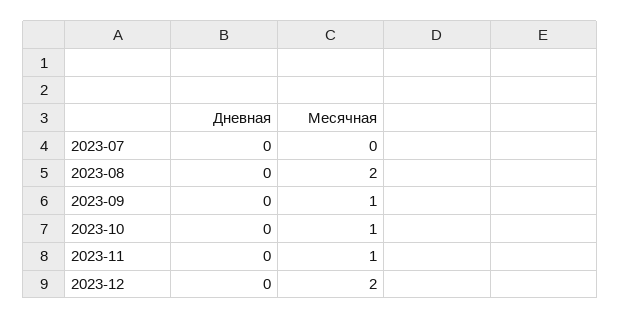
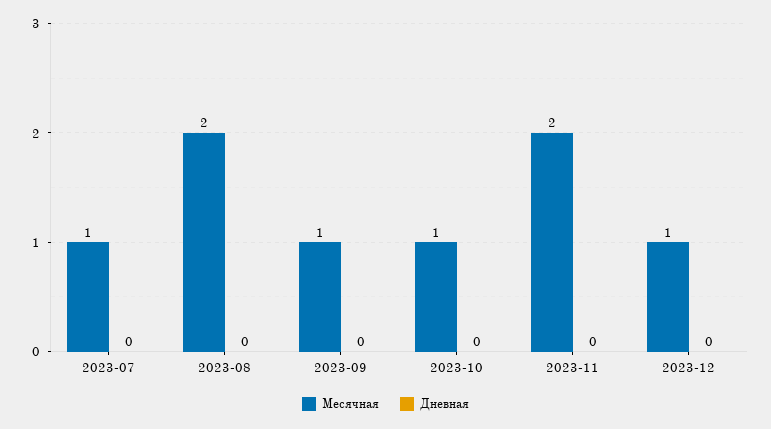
Месячная, 2023-07: 0 -> 1
Месячная, 2023-11: 1 -> 2
Месячная, 2023-12: 2 -> 1

